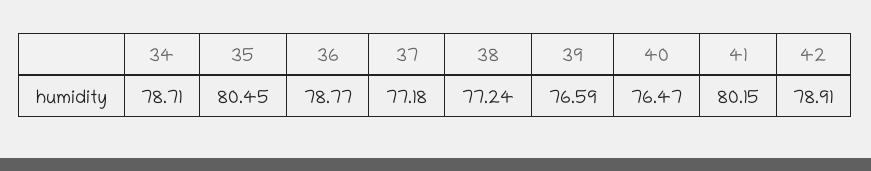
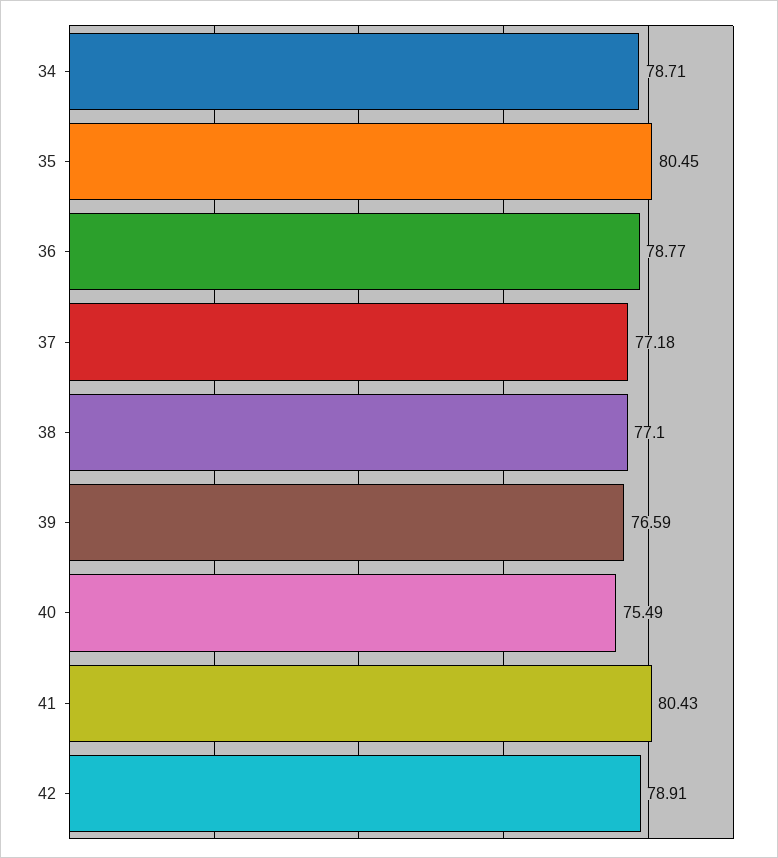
38: 77.24 -> 77.1
40: 76.47 -> 75.49
41: 80.15 -> 80.43

